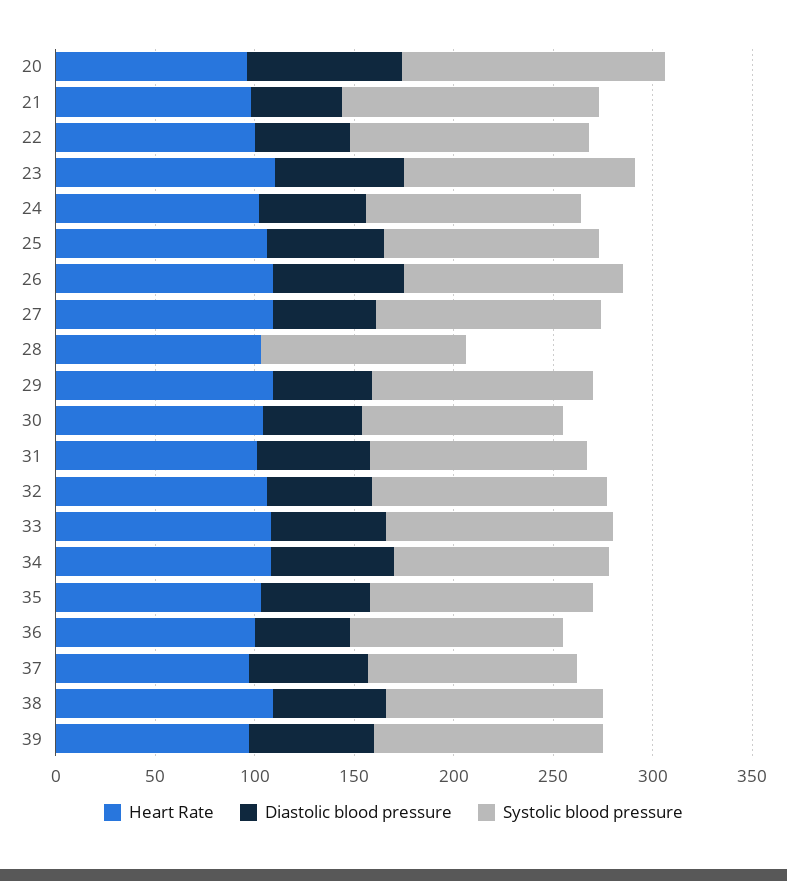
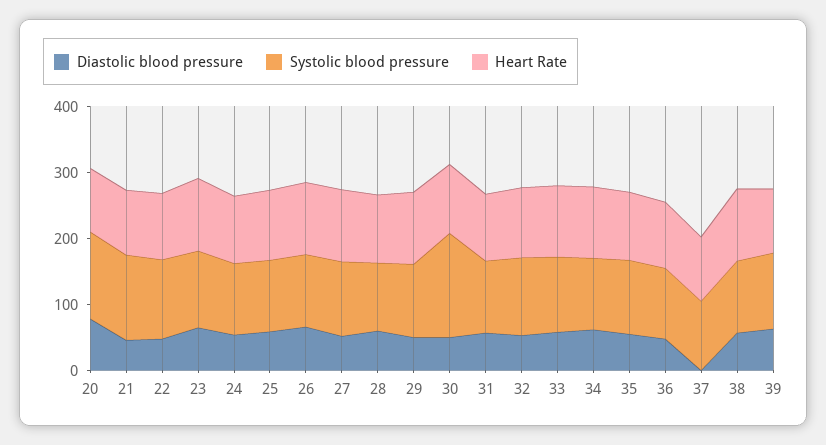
Diastolic blood pressure, 28: 0 -> 60
Systolic blood pressure, 30: 100 -> 160
Diastolic blood pressure, 37: 60 -> 0

